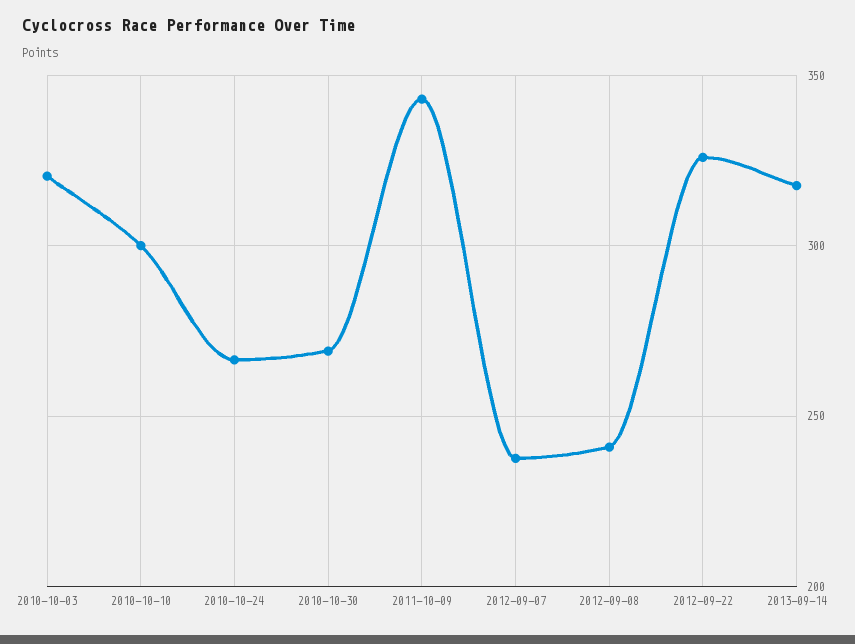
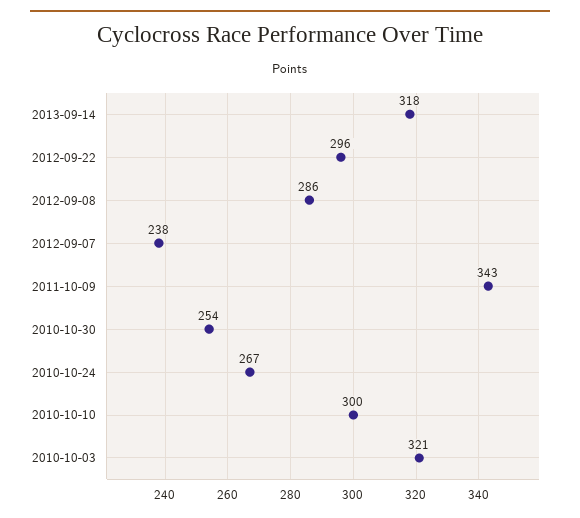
2010-10-30: 270 -> 254
2012-09-08: 240 -> 286
2012-09-22: 325 -> 296

